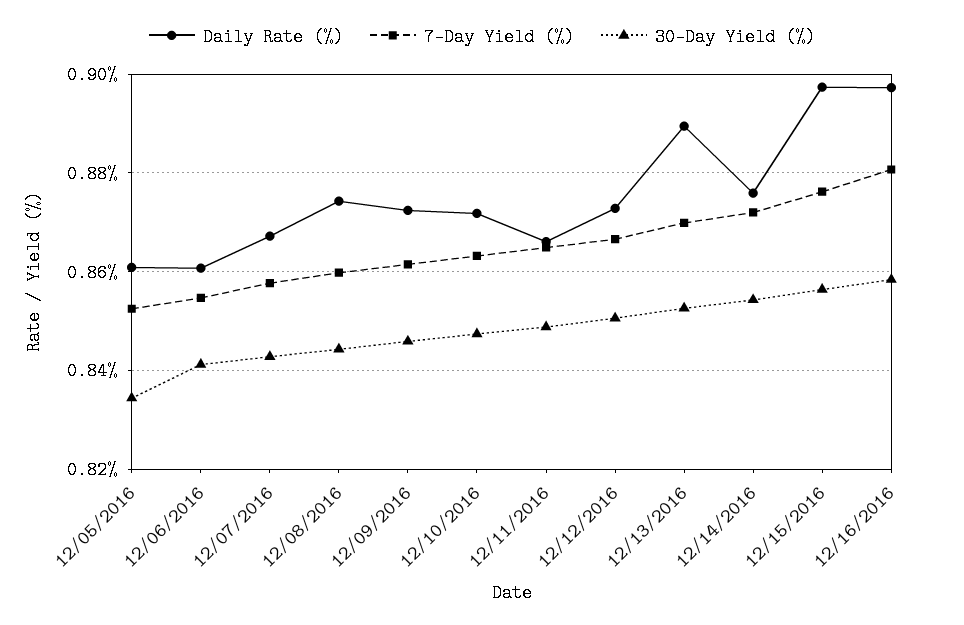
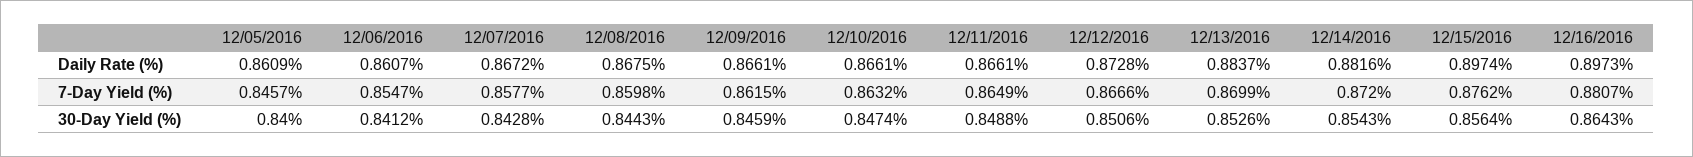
7-Day Yield (%), 12/05/2016: 0.852 -> 0.8457
30-Day Yield (%), 12/05/2016: 0.834 -> 0.84
Daily Rate (%), 12/08/2016: 0.874 -> 0.8675
Daily Rate (%), 12/09/2016: 0.872 -> 0.8661
Daily Rate (%), 12/10/2016: 0.872 -> 0.8661
Daily Rate (%), 12/13/2016: 0.89 -> 0.8837
Daily Rate (%), 12/14/2016: 0.876 -> 0.8816
30-Day Yield (%), 12/16/2016: 0.858 -> 0.8643

